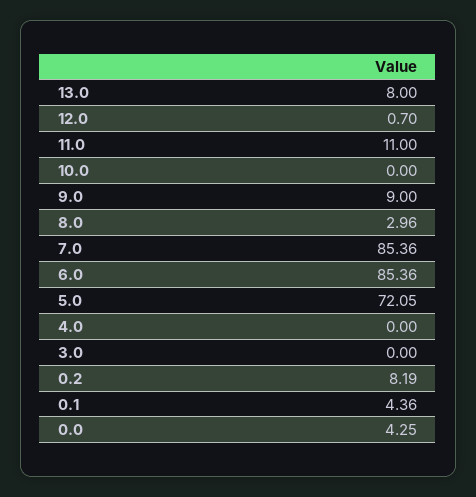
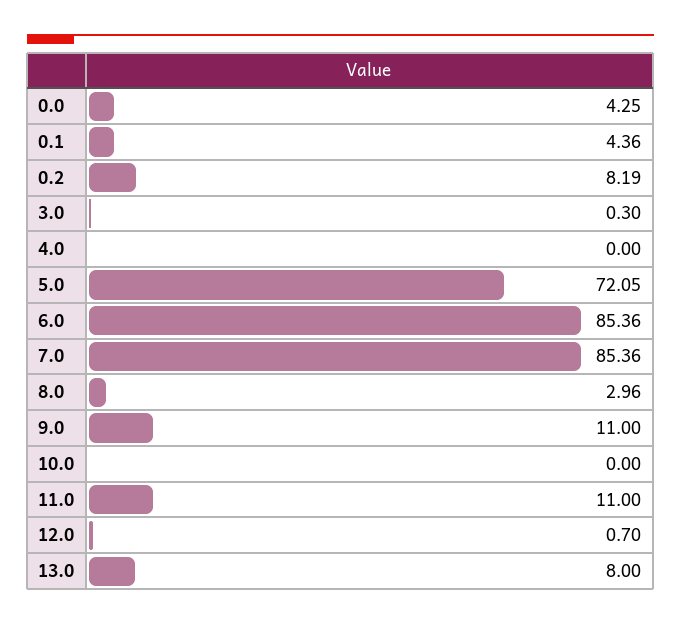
9.0: 9 -> 11
3.0: 0 -> 0.3

